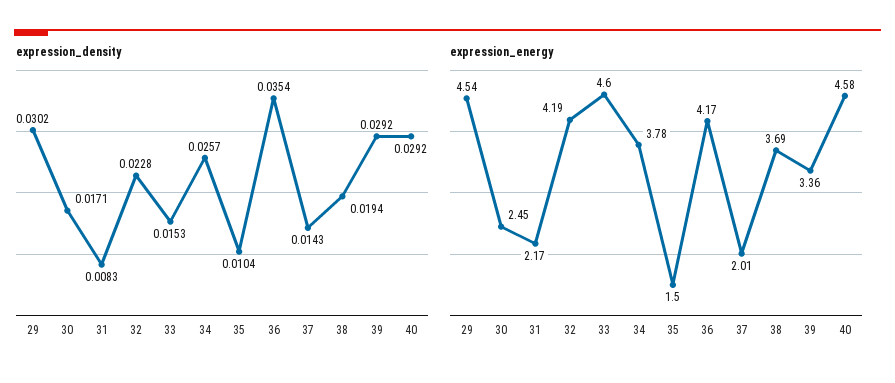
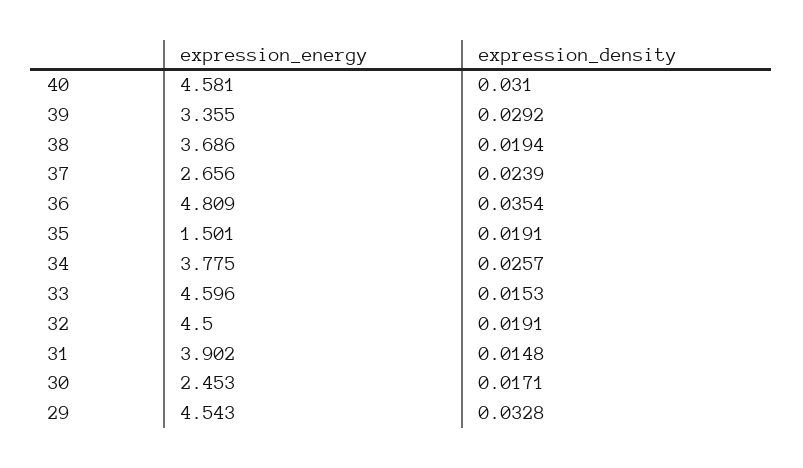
expression_density, 29: 0.0302 -> 0.0328
expression_density, 31: 0.0083 -> 0.0148
expression_density, 32: 0.0228 -> 0.0191
expression_density, 35: 0.0104 -> 0.0191
expression_density, 37: 0.0143 -> 0.0239
expression_density, 40: 0.0292 -> 0.031
expression_energy, 31: 2.17 -> 3.902
expression_energy, 32: 4.19 -> 4.5
expression_energy, 36: 4.17 -> 4.809
expression_energy, 37: 2.01 -> 2.656

